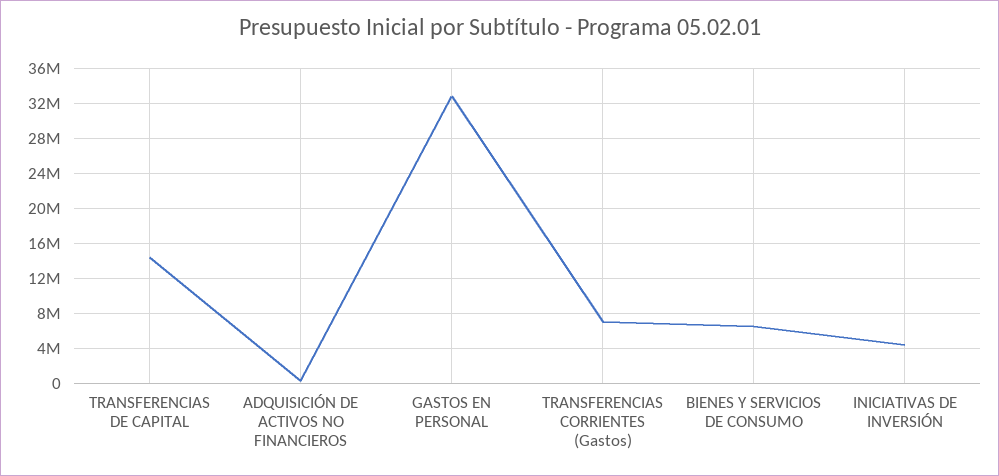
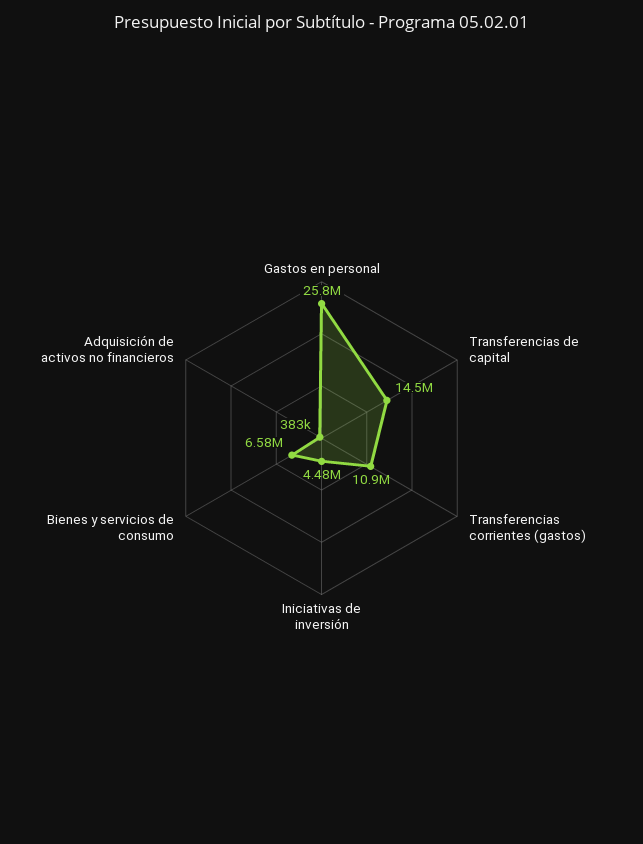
GASTOS EN PERSONAL: 33000000 -> 25800000
TRANSFERENCIAS CORRIENTES (Gastos): 7000000 -> 10900000

